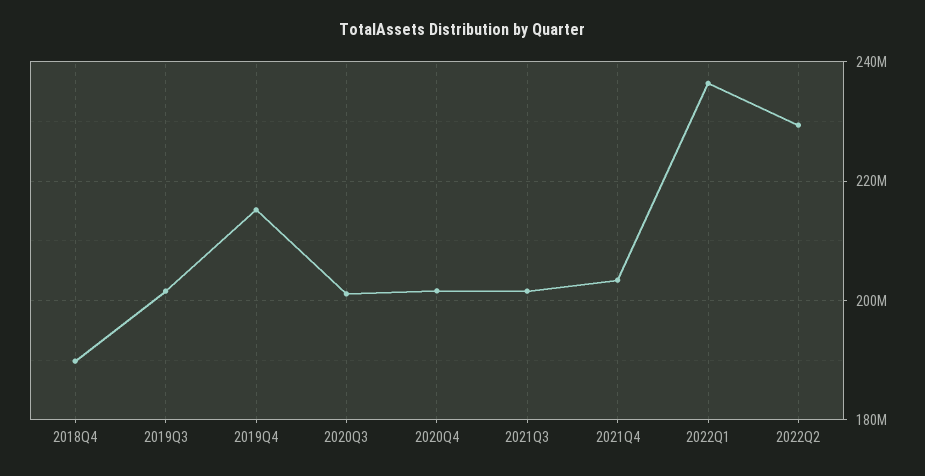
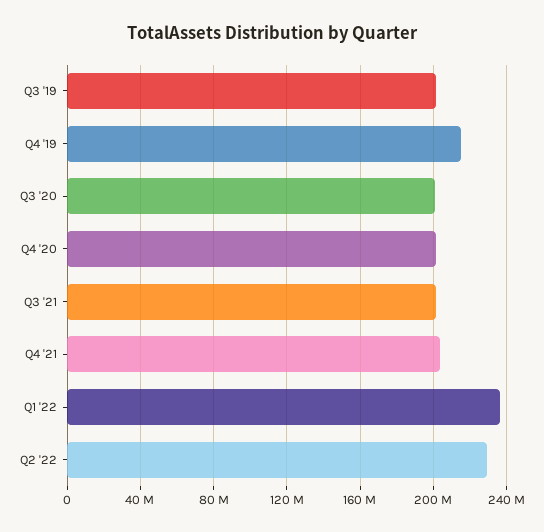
2018Q4: 190000000 -> none

